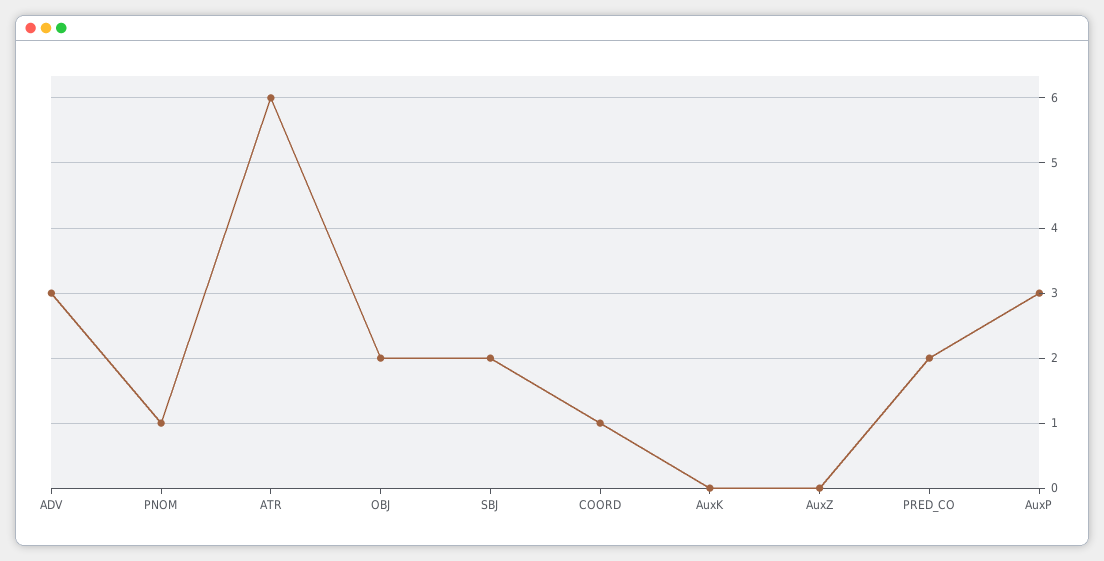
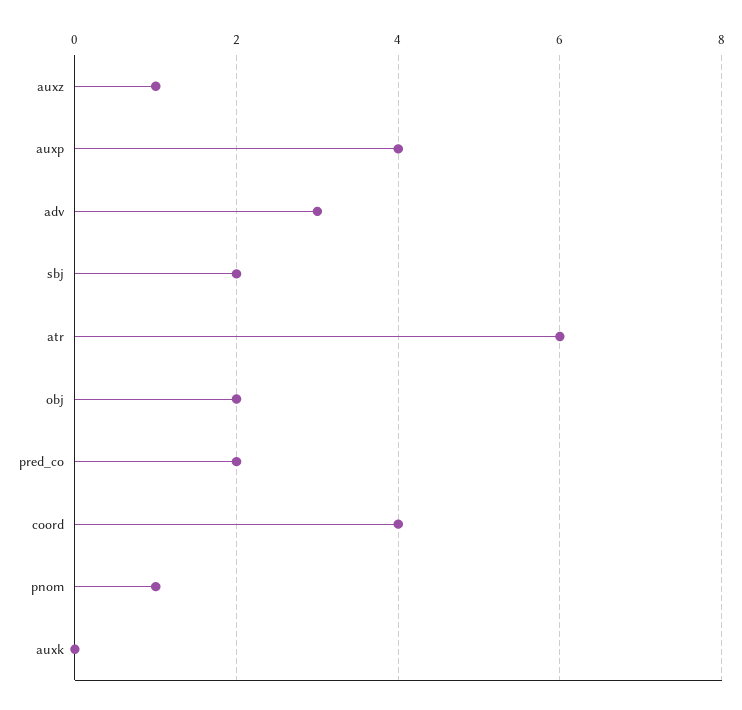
COORD: 1 -> 4
AuxZ: 0 -> 1
AuxP: 3 -> 4

